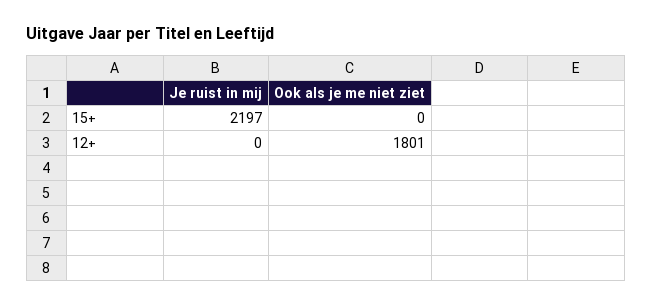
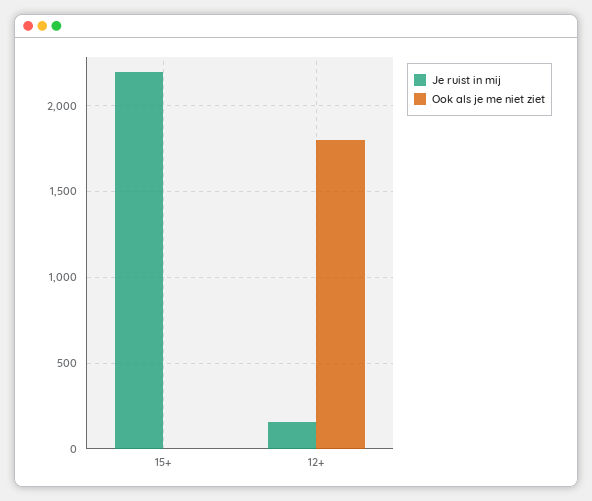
Je ruist in mij, 12+: 0 -> 150

